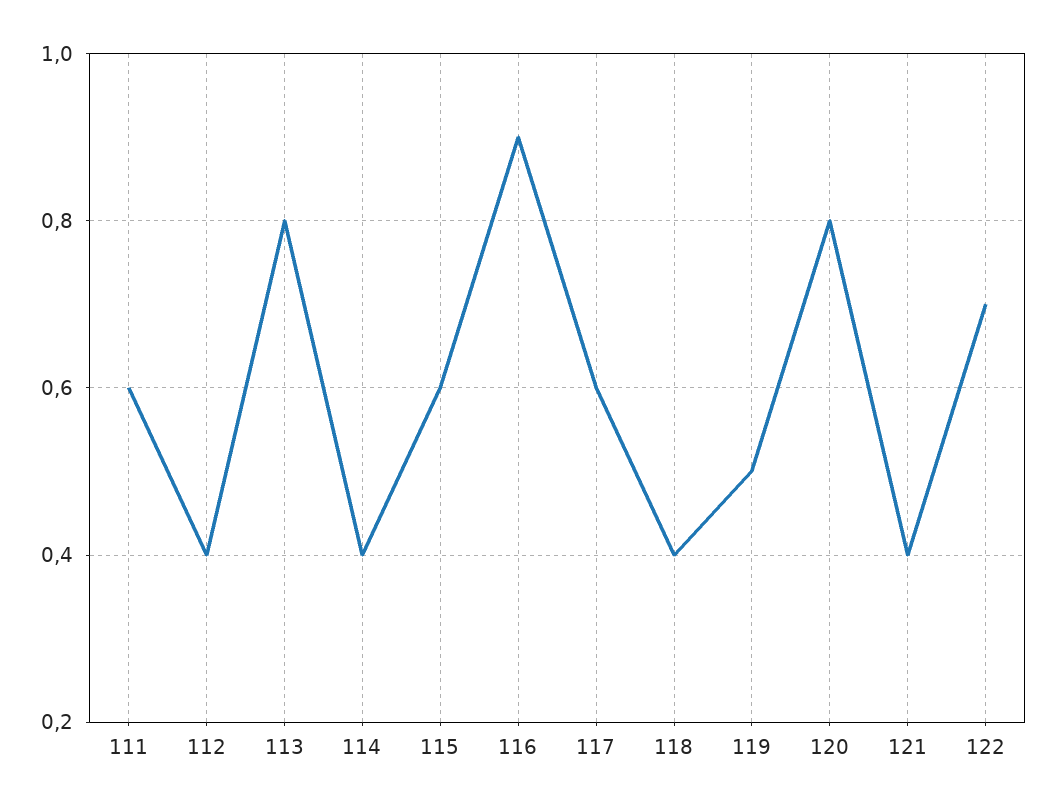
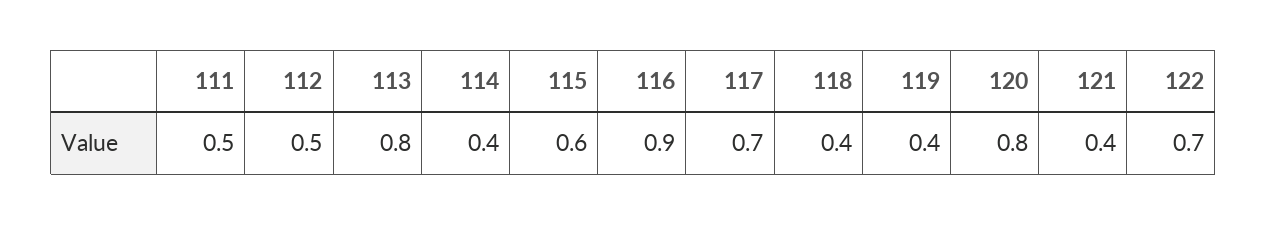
111: 0.6 -> 0.5
112: 0.4 -> 0.5
117: 0.6 -> 0.7
119: 0.5 -> 0.4

